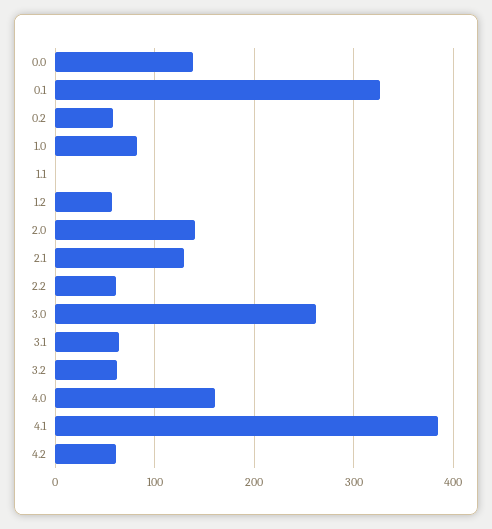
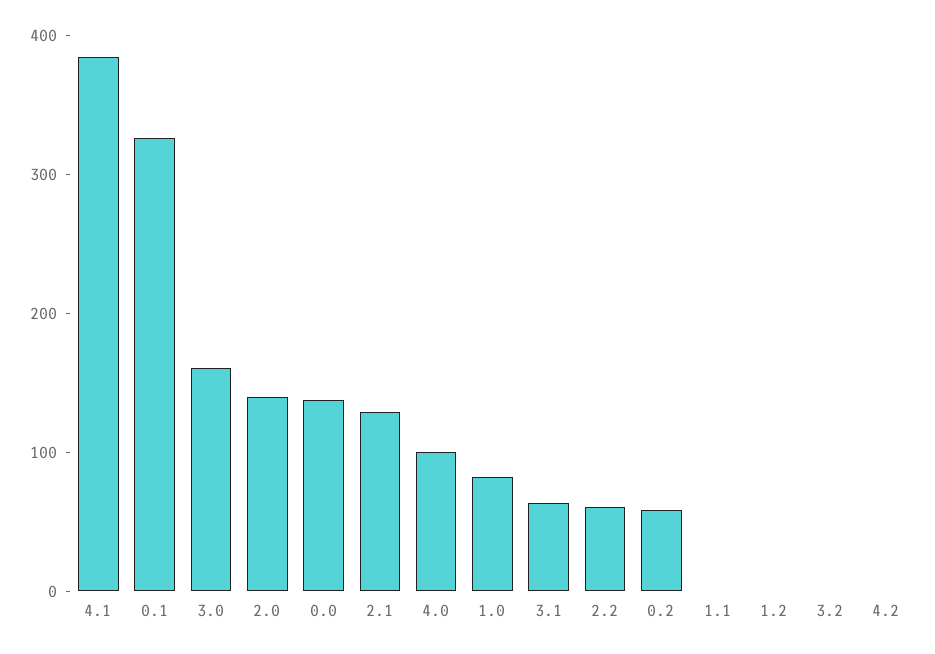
1.2: 60 -> 0
3.0: 260 -> 160
3.2: 60 -> 0
4.0: 160 -> 100
4.2: 60 -> 0

